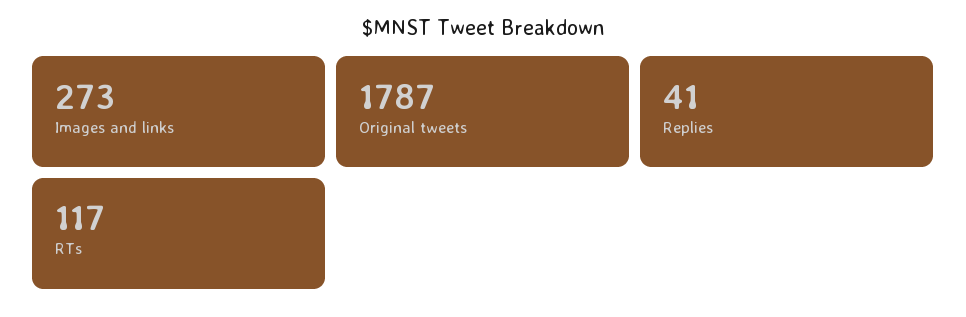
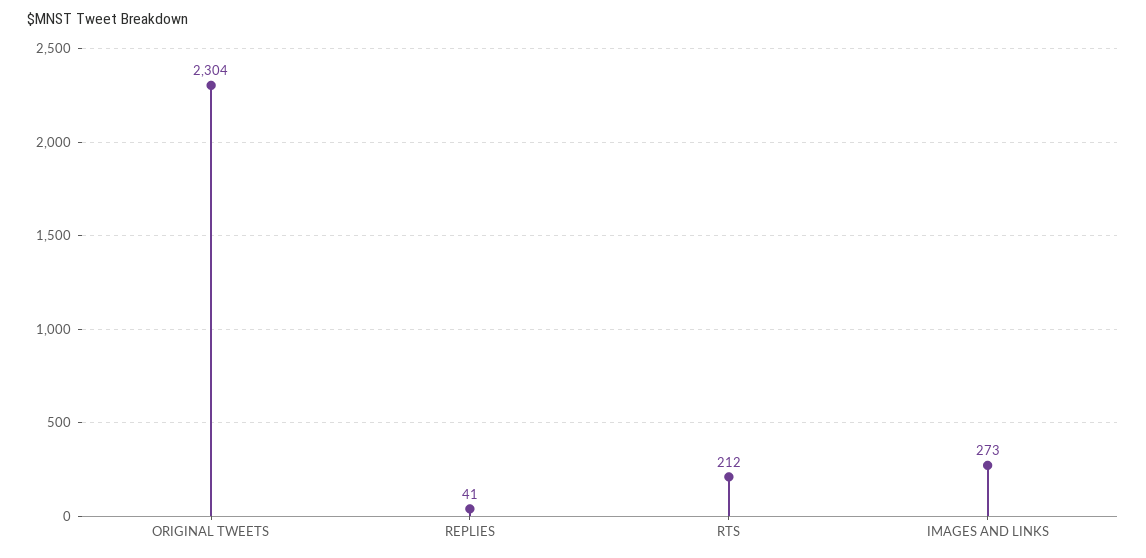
Original tweets: 1787 -> 2304
RTs: 117 -> 212

